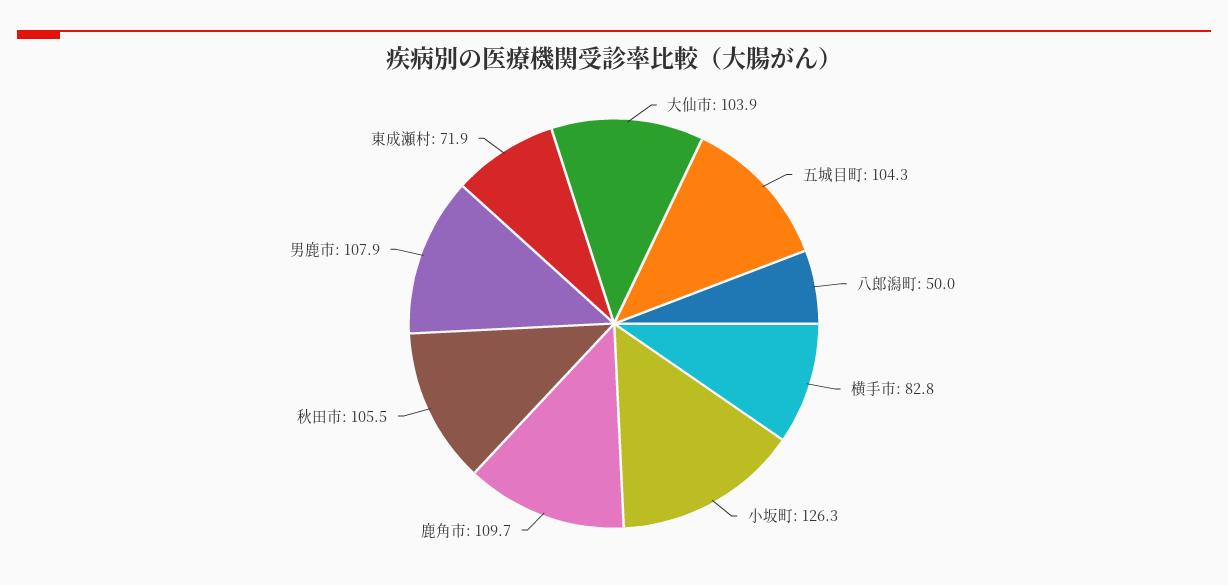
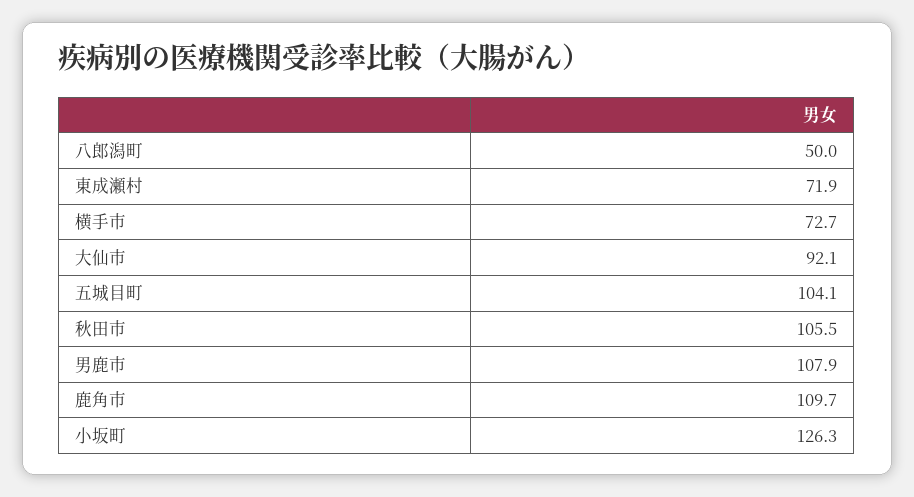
大仙市: 103.9 -> 92.1
五城目町: 104.3 -> 104.1
横手市: 82.8 -> 72.7

